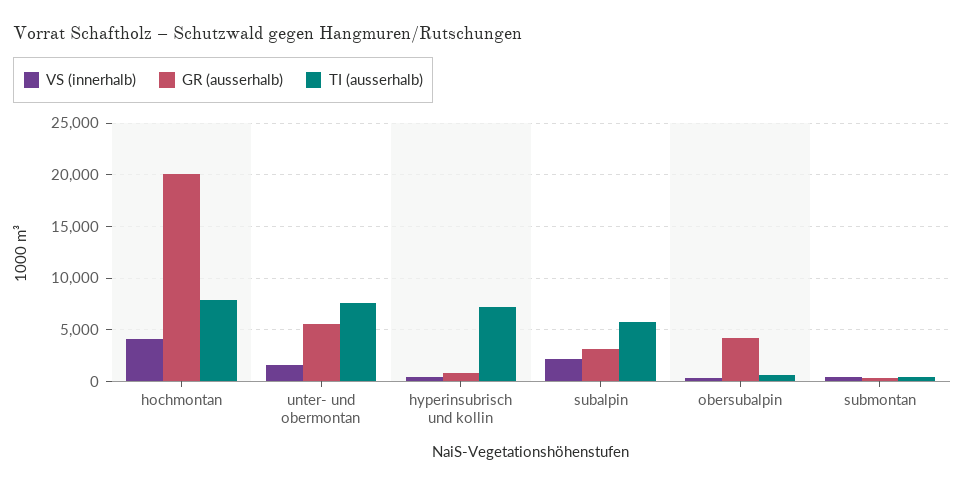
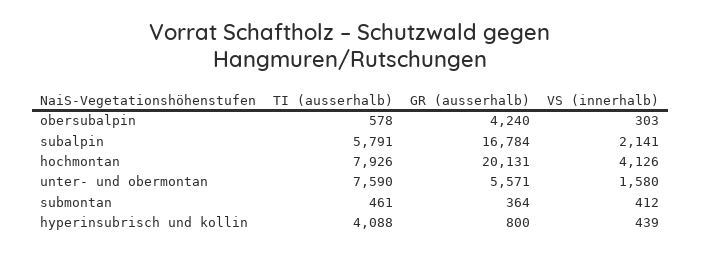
TI (ausserhalb), hyperinsubrisch und kollin: 7000 -> 4088
GR (ausserhalb), subalpin: 3000 -> 16784

